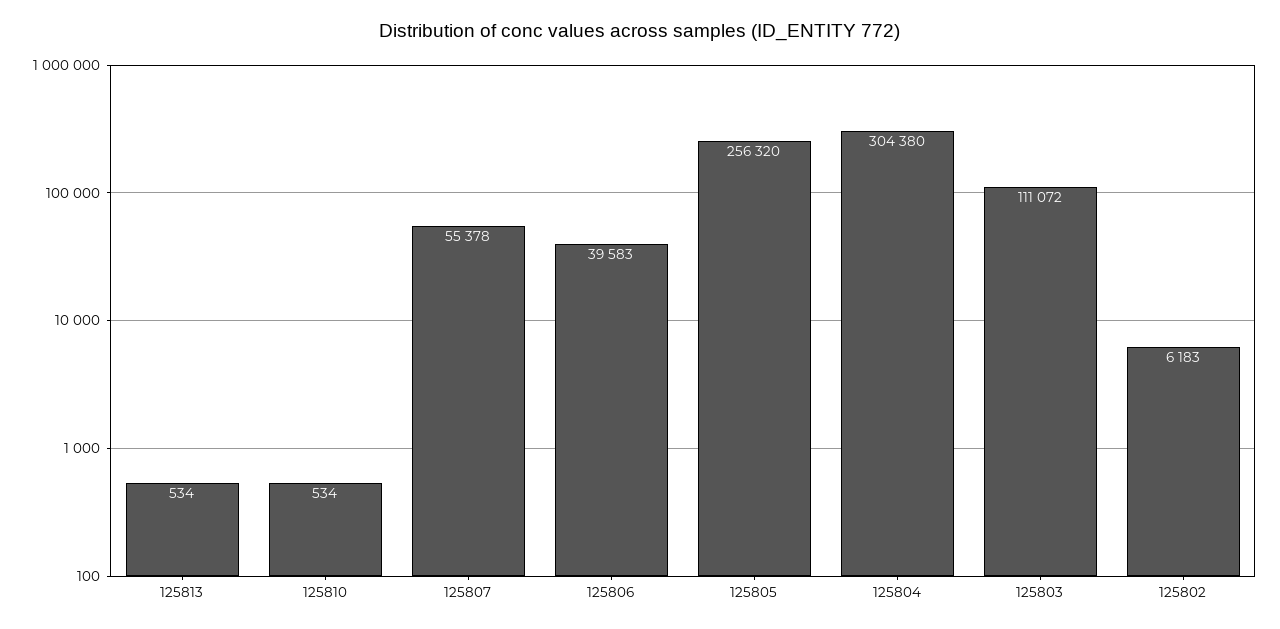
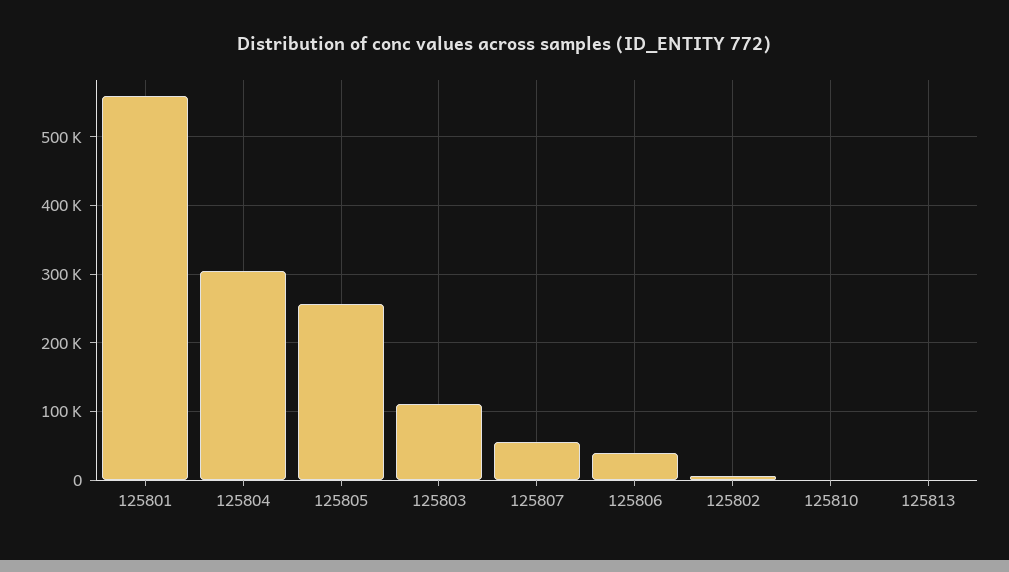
125801: none -> 560000

